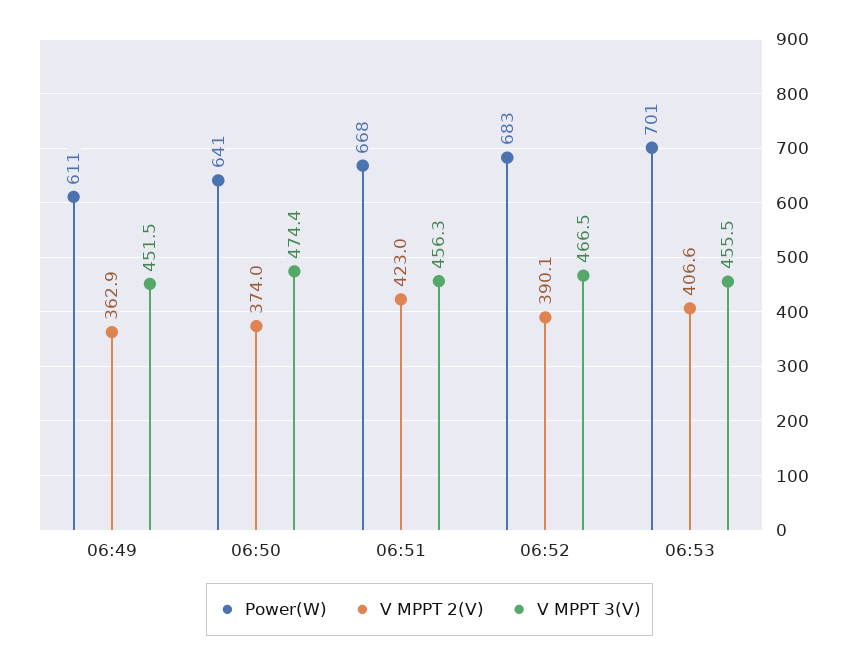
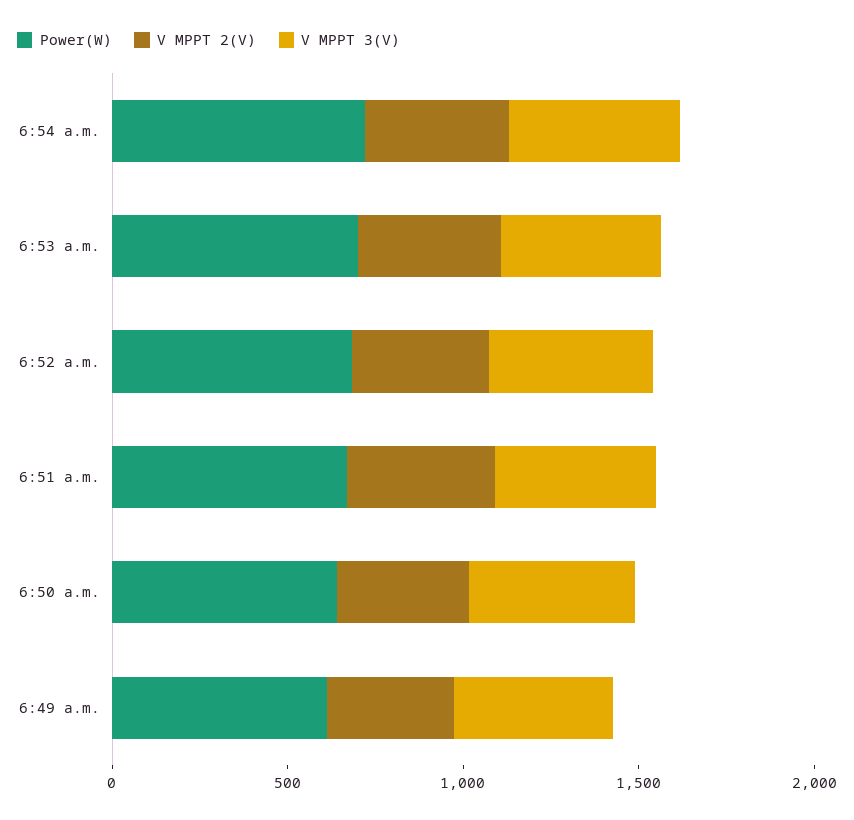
Power(W), 6:54 a.m.: none -> 700
V MPPT 2(V), 6:54 a.m.: none -> 400
V MPPT 3(V), 6:54 a.m.: none -> 500

